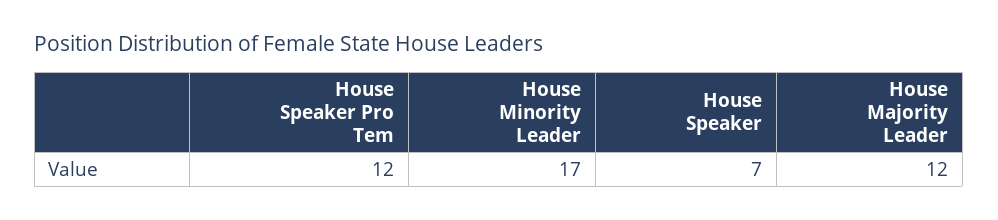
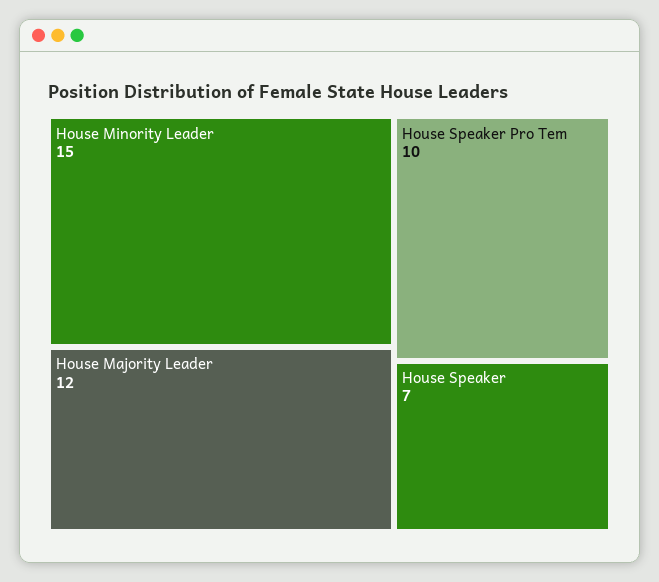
House Speaker Pro Tem: 12 -> 10
House Minority Leader: 17 -> 15

